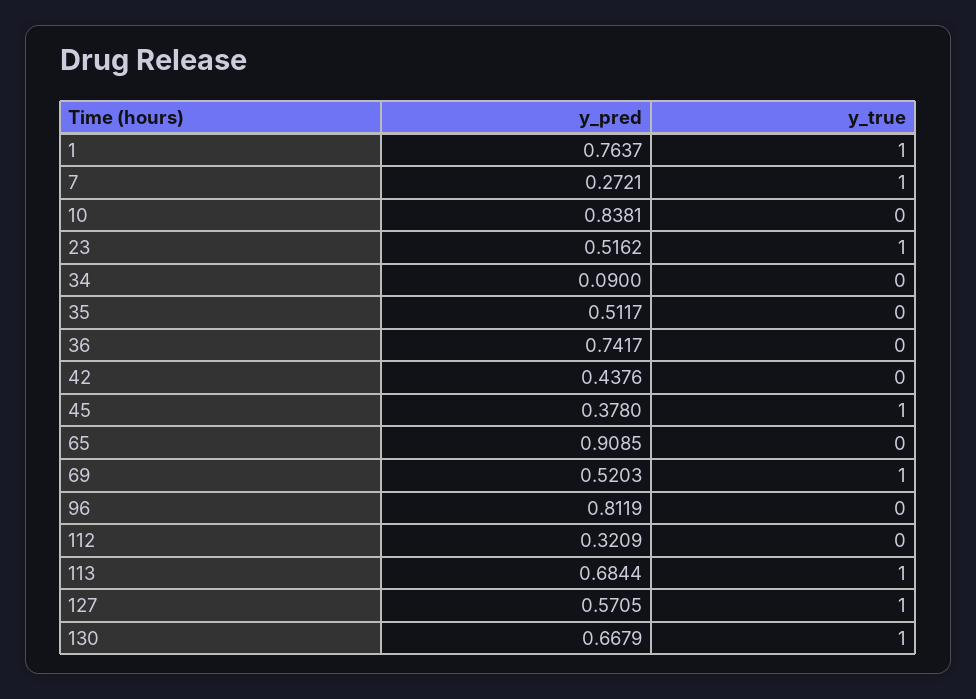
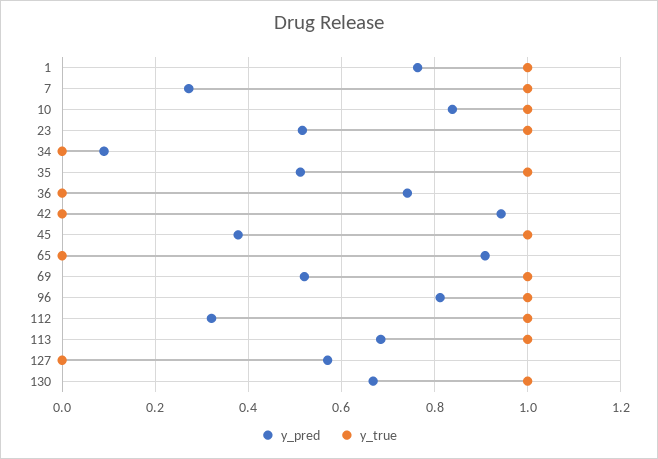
y_true, 10: 0 -> 1
y_true, 35: 0 -> 1
y_pred, 42: 0.4376 -> 0.94
y_true, 96: 0 -> 1
y_true, 112: 0 -> 1
y_true, 127: 1 -> 0

